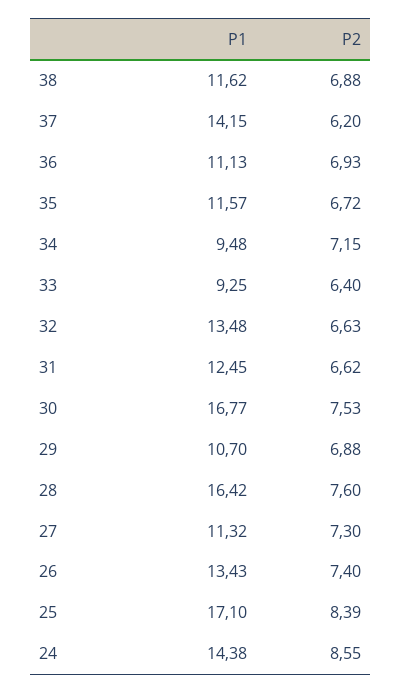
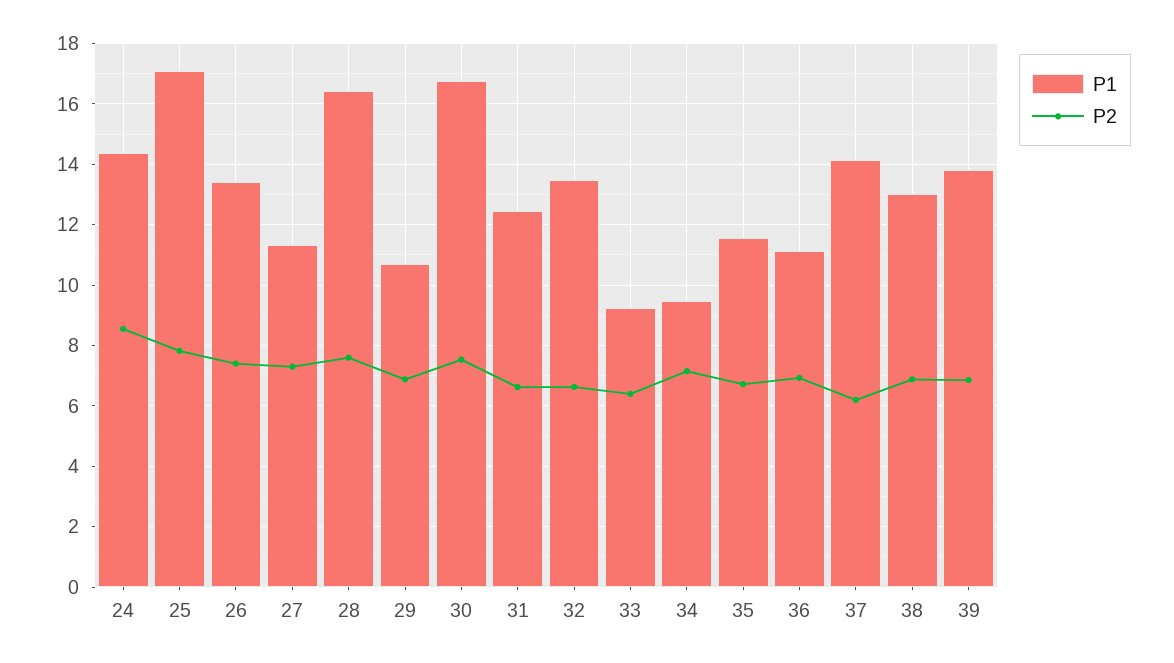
P1, 38: 11.62 -> 13
P2, 25: 8.39 -> 7.8
P1, 39: none -> 13.8
P2, 39: none -> 6.8

